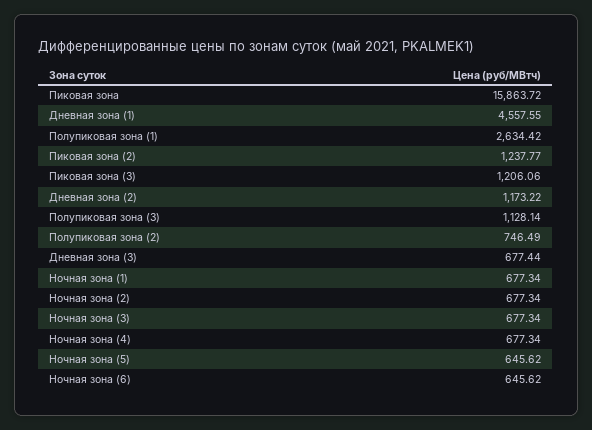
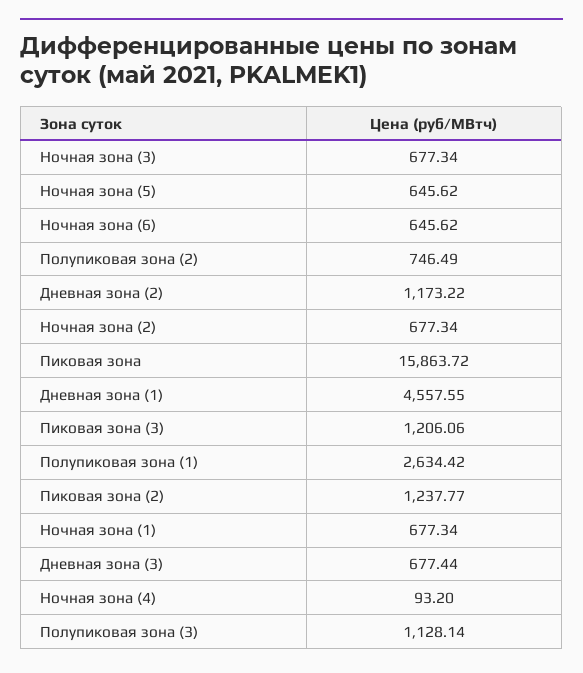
Ночная зона (4): 677.34 -> 93.2

